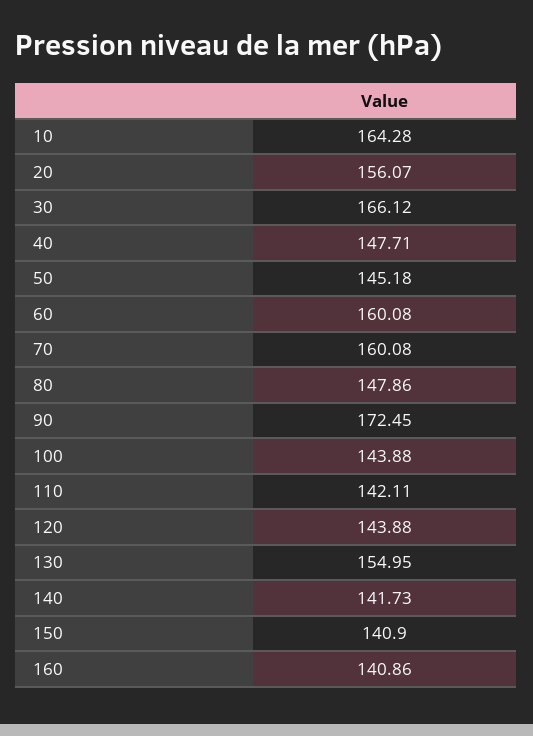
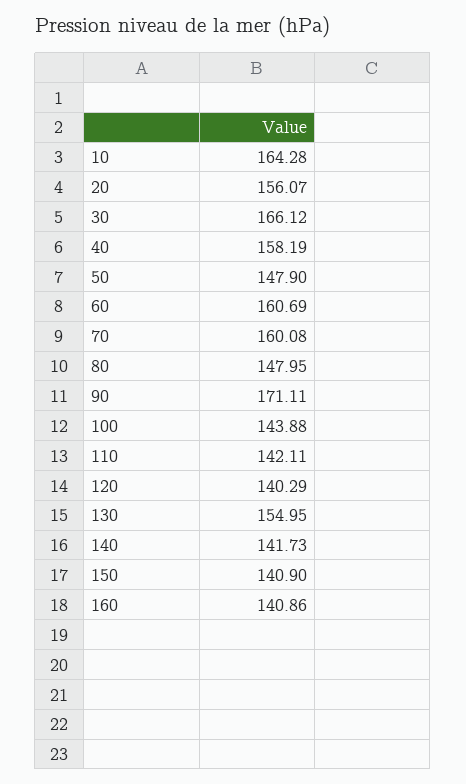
40: 147.71 -> 158.19
50: 145.18 -> 147.9
60: 160.08 -> 160.69
80: 147.86 -> 147.95
90: 172.45 -> 171.11
120: 143.88 -> 140.29

